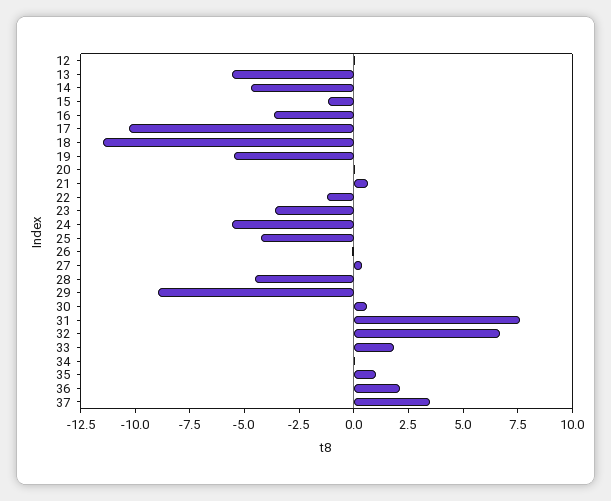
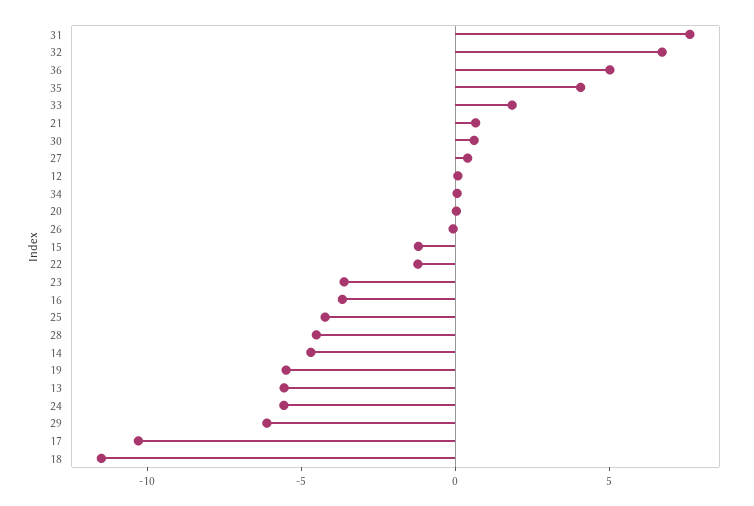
29: -9 -> -6
35: 1 -> 4
36: 2 -> 5
37: 3.5 -> none

